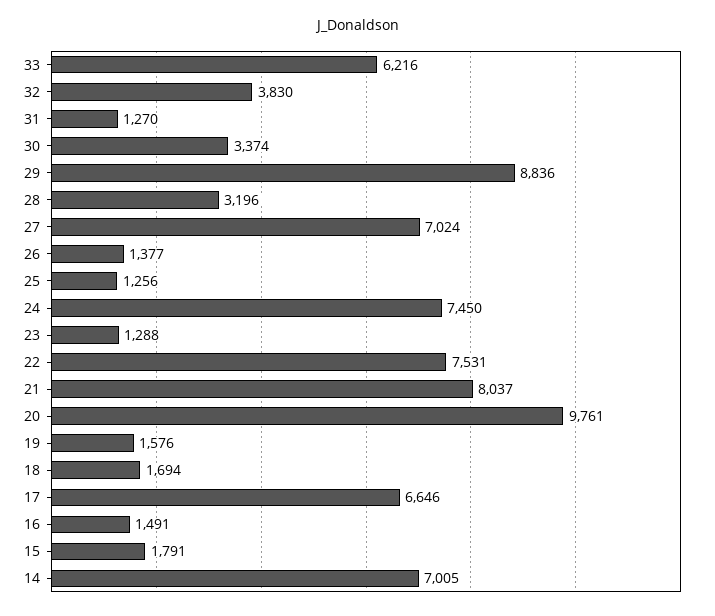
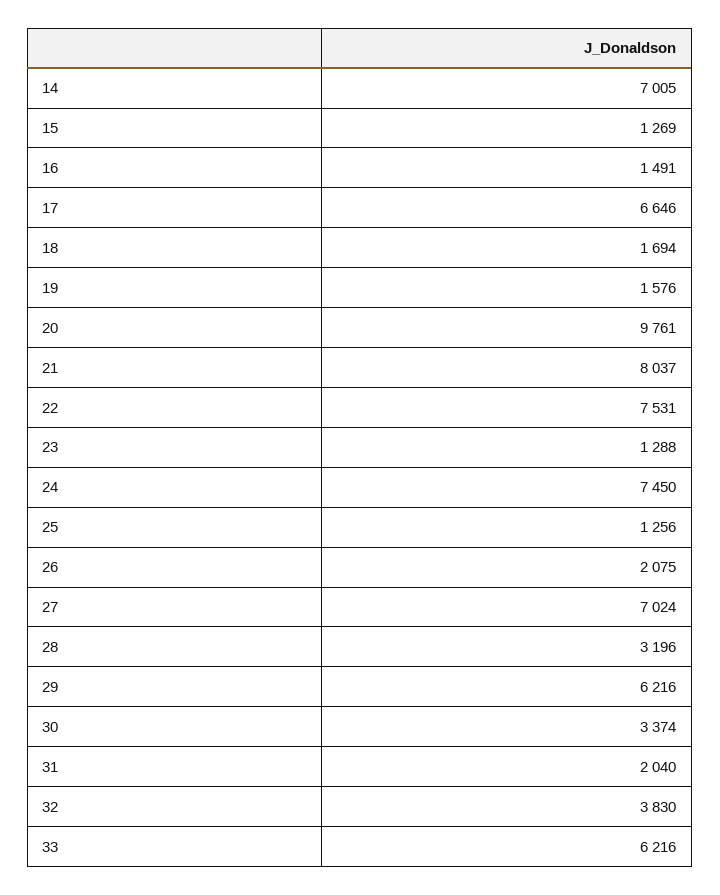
31: 1270 -> 2040
29: 8836 -> 6216
26: 1377 -> 2075
15: 1791 -> 1269

